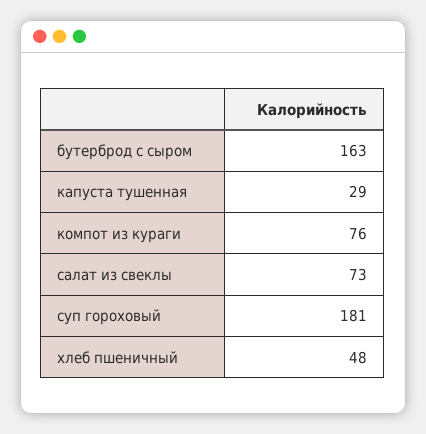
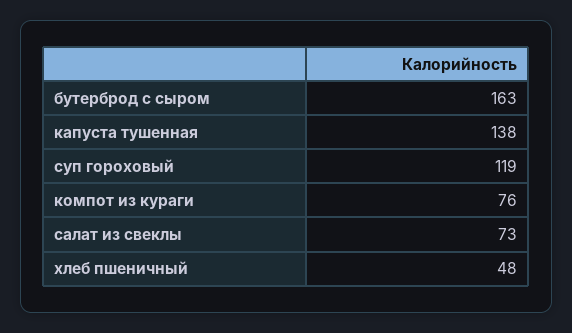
капуста тушенная: 29 -> 138
суп гороховый: 181 -> 119

